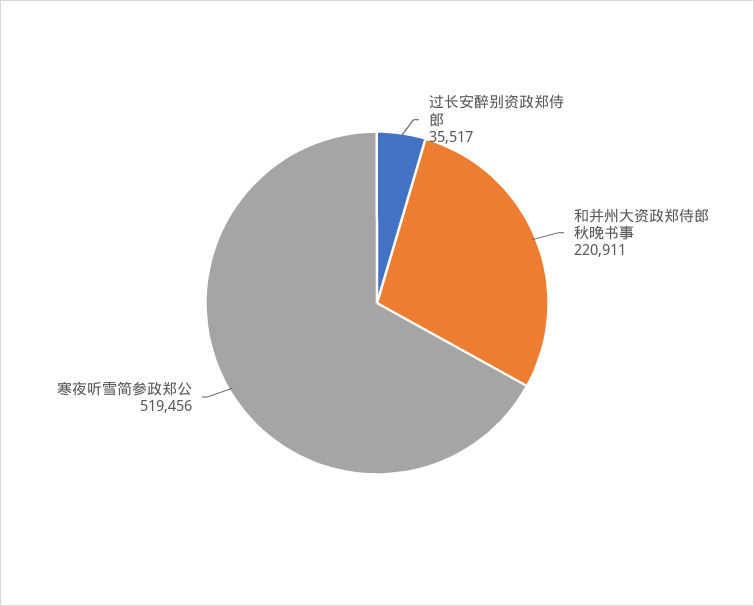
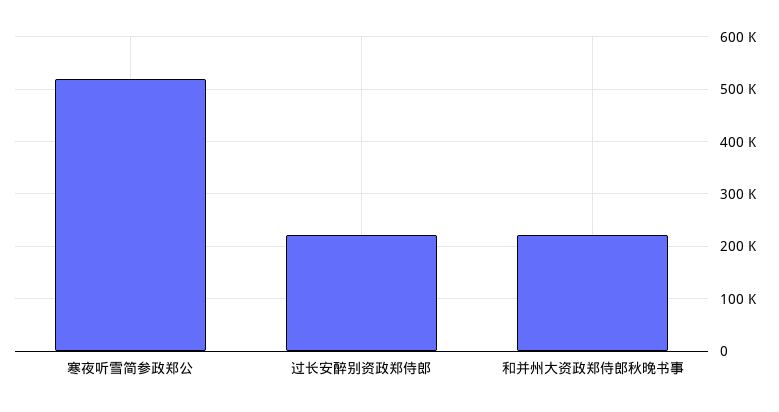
过长安醉别资政郑侍郎: 35517 -> 220000

